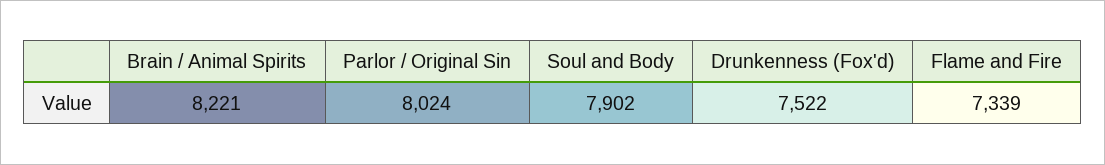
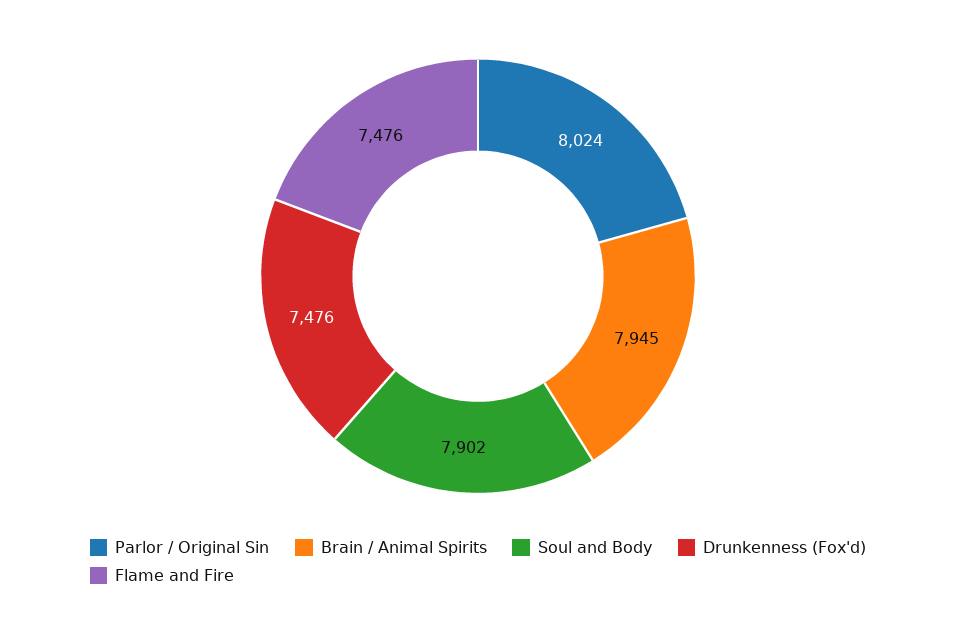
Brain / Animal Spirits: 8221 -> 7945
Drunkenness (Fox'd): 7522 -> 7476
Flame and Fire: 7339 -> 7476

